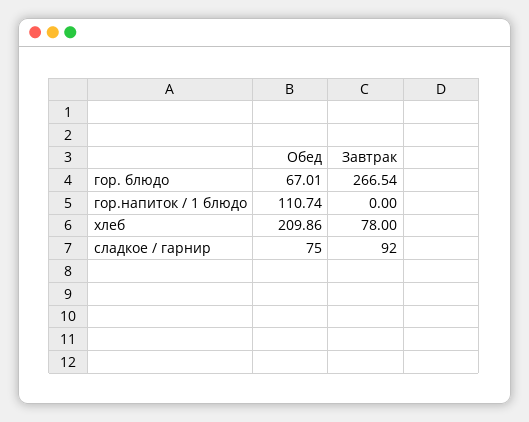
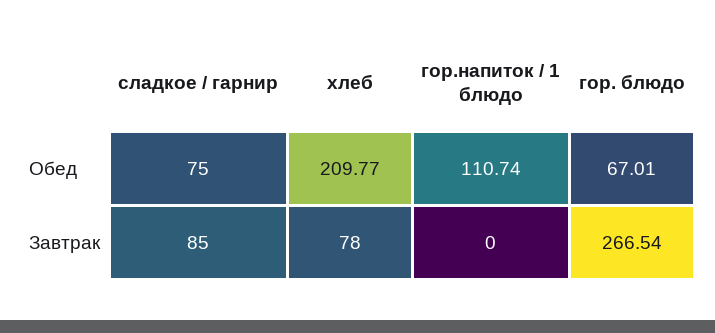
Обед, хлеб: 209.86 -> 209.77
Завтрак, сладкое / гарнир: 92 -> 85

